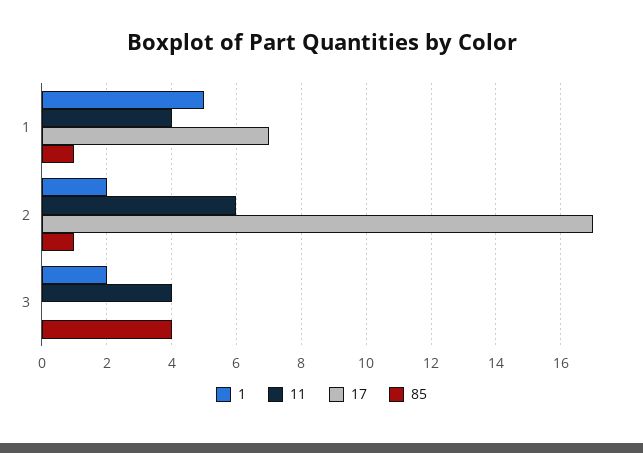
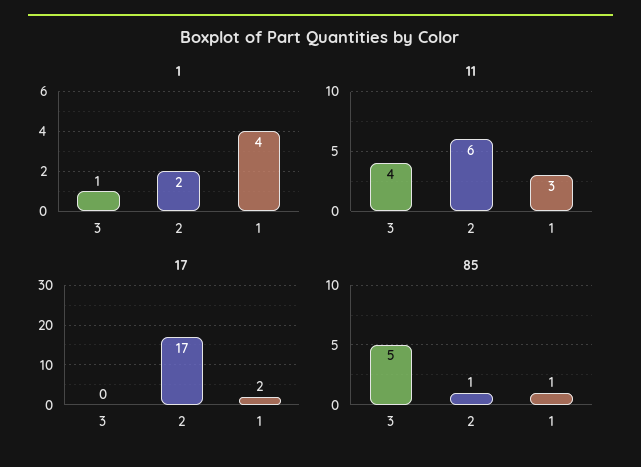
1, 1: 5 -> 4
11, 1: 4 -> 3
17, 1: 7 -> 2
1, 3: 2 -> 1
85, 3: 4 -> 5

